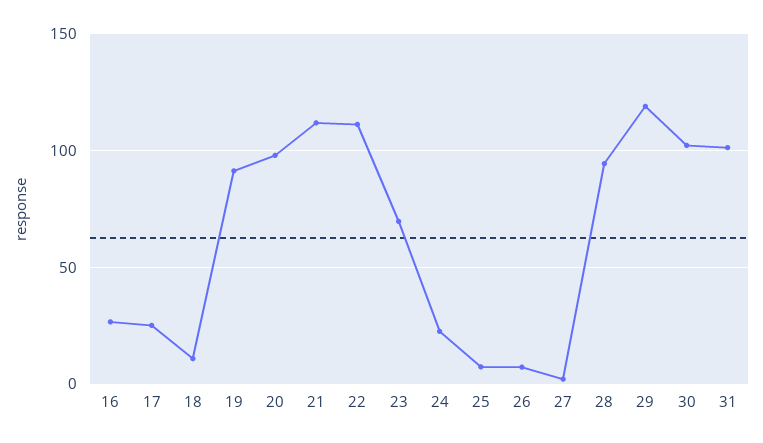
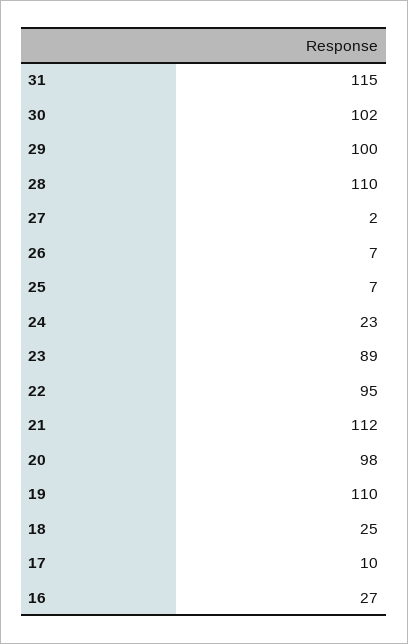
17: 25 -> 10
18: 10 -> 25
19: 90 -> 110
22: 110 -> 95
23: 70 -> 89
28: 95 -> 110
29: 120 -> 100
31: 100 -> 115

